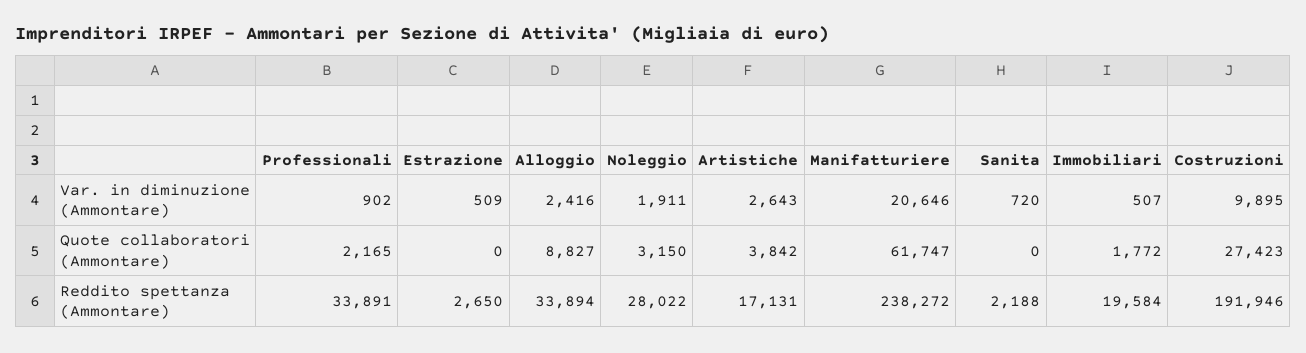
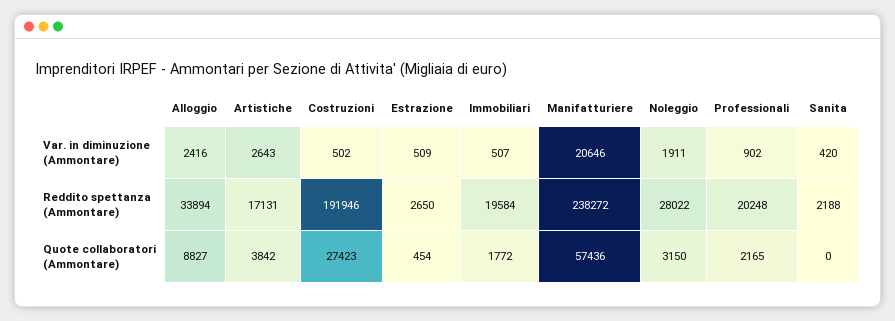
Sanita, Var. in diminuzione (Ammontare): 720 -> 420
Costruzioni, Var. in diminuzione (Ammontare): 9895 -> 502
Estrazione, Quote collaboratori (Ammontare): 0 -> 454
Manifatturiere, Quote collaboratori (Ammontare): 61747 -> 57436
Professionali, Reddito spettanza (Ammontare): 33891 -> 20248

